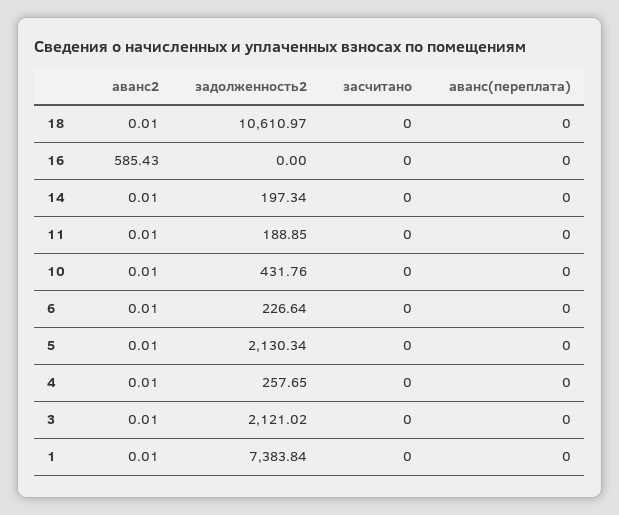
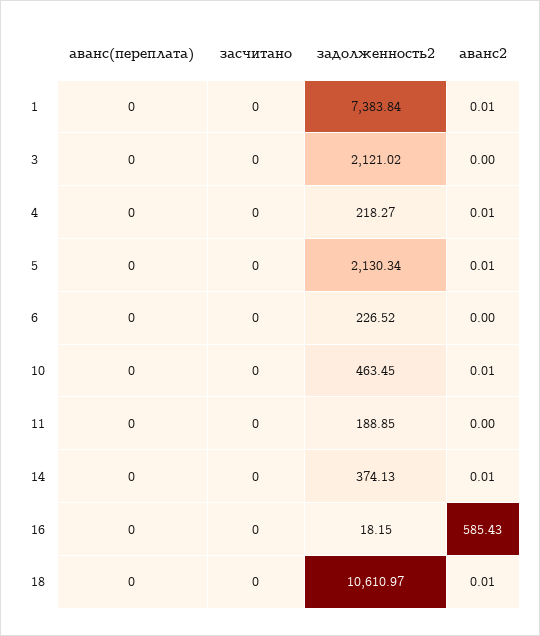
задолженность2, 16: 0 -> 18.15
задолженность2, 14: 197.34 -> 374.13
аванс2, 11: 0.01 -> 0
задолженность2, 10: 431.76 -> 463.45
аванс2, 6: 0.01 -> 0
задолженность2, 6: 226.64 -> 226.52
задолженность2, 4: 257.65 -> 218.27
аванс2, 3: 0.01 -> 0

